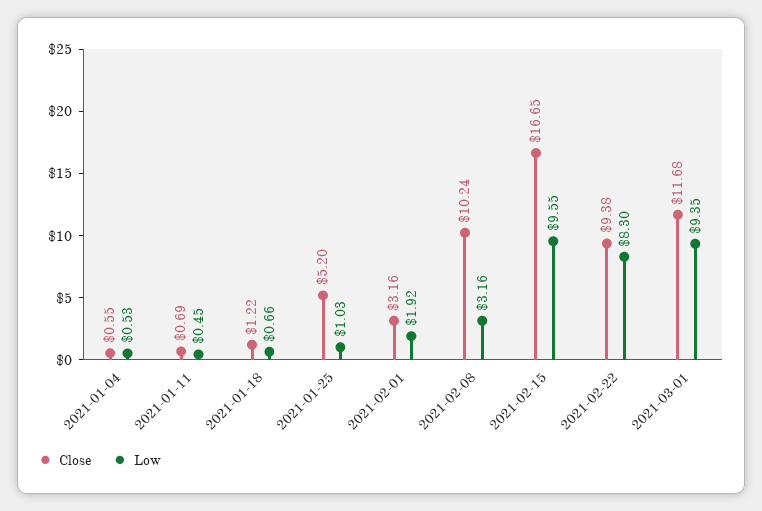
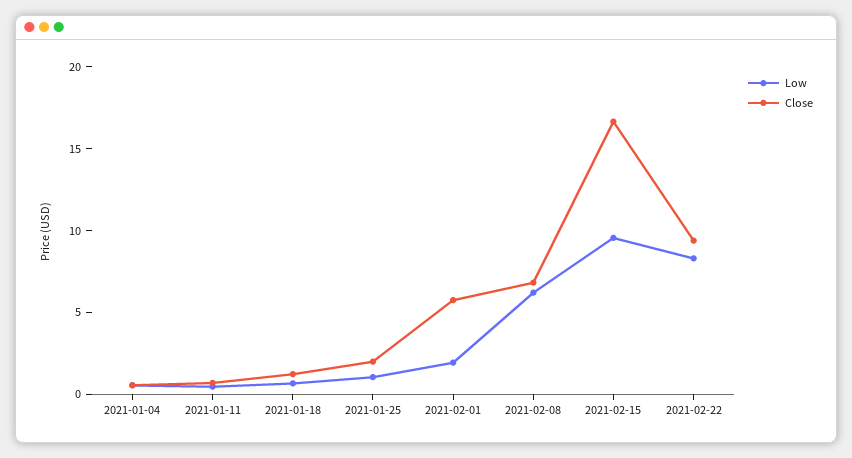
Close, 2021-01-25: 5.2 -> 2
Close, 2021-02-01: 3.16 -> 6
Close, 2021-02-08: 10.24 -> 7
Low, 2021-02-08: 3.16 -> 6
Close, 2021-03-01: 11.68 -> none
Low, 2021-03-01: 9.35 -> none

